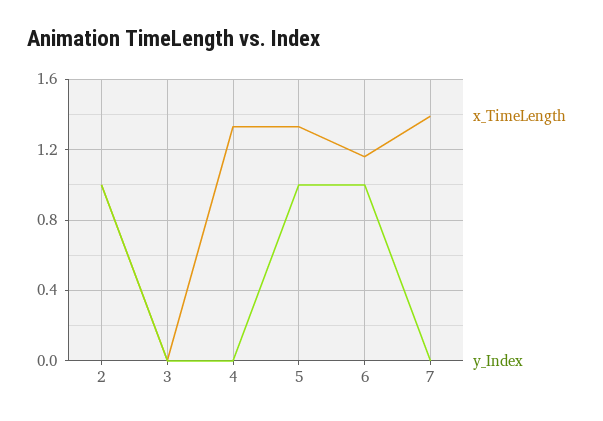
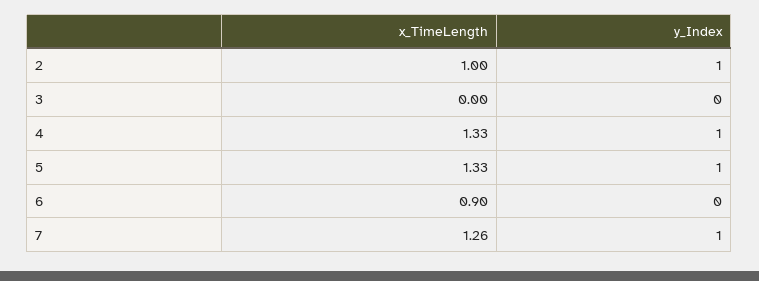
y_Index, 4: 0 -> 1
x_TimeLength, 6: 1.15 -> 0.9
y_Index, 6: 1 -> 0
x_TimeLength, 7: 1.4 -> 1.26
y_Index, 7: 0 -> 1

